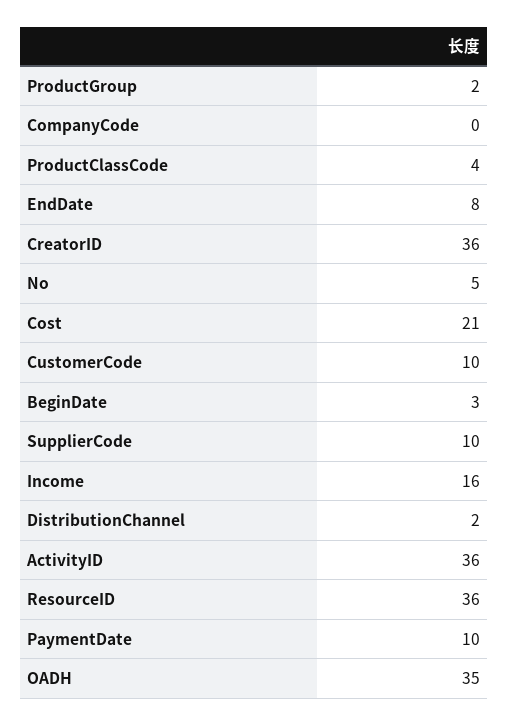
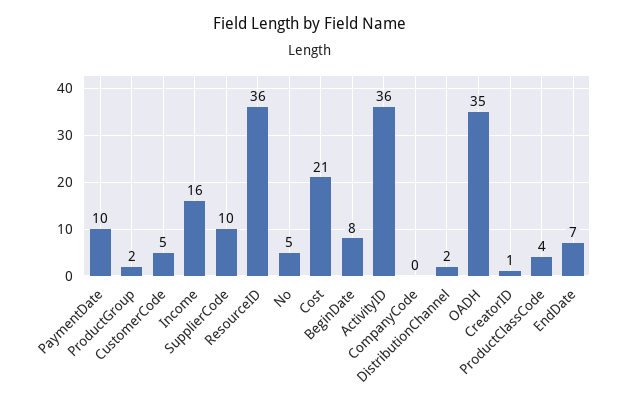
EndDate: 8 -> 7
CreatorID: 36 -> 1
CustomerCode: 10 -> 5
BeginDate: 3 -> 8

